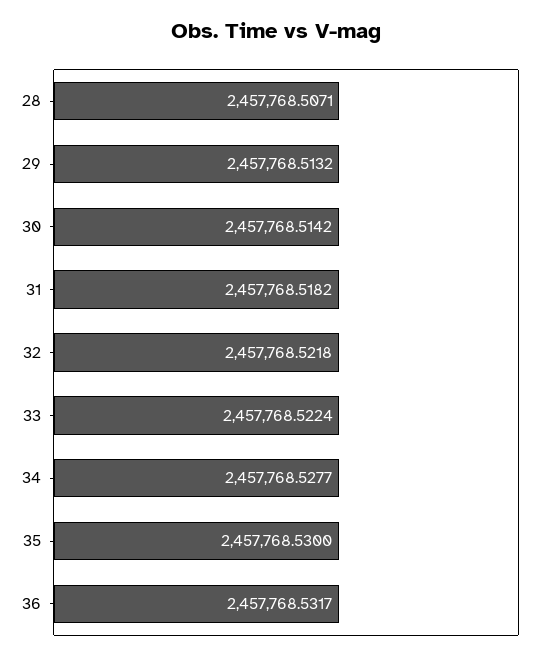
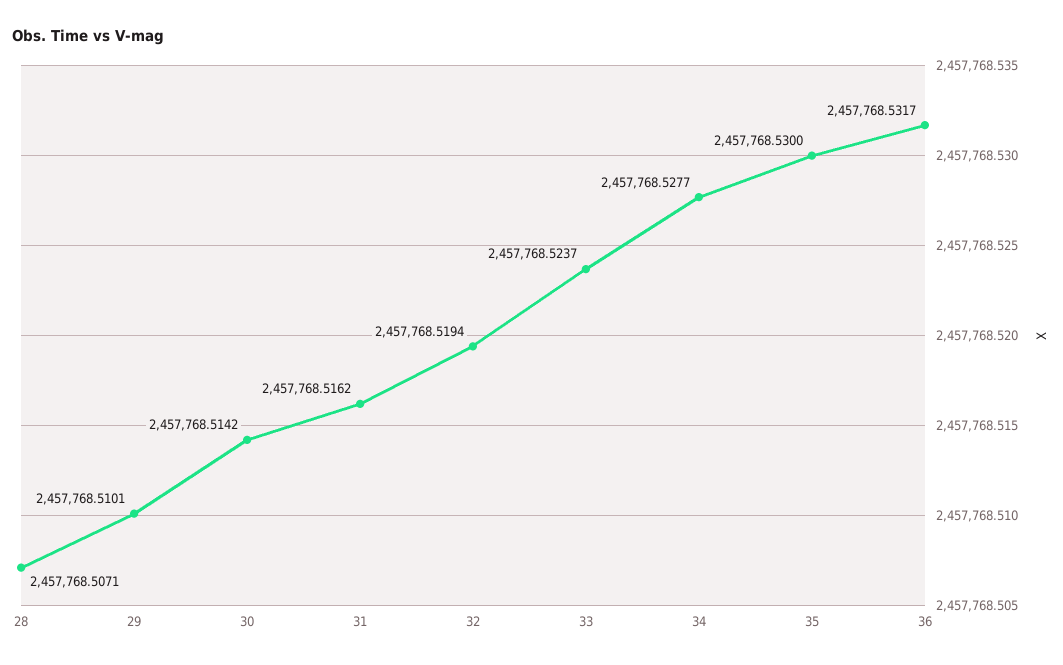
29: 2457768.5132 -> 2457768.5101
31: 2457768.5182 -> 2457768.5162
32: 2457768.5218 -> 2457768.5194
33: 2457768.5224 -> 2457768.5237

